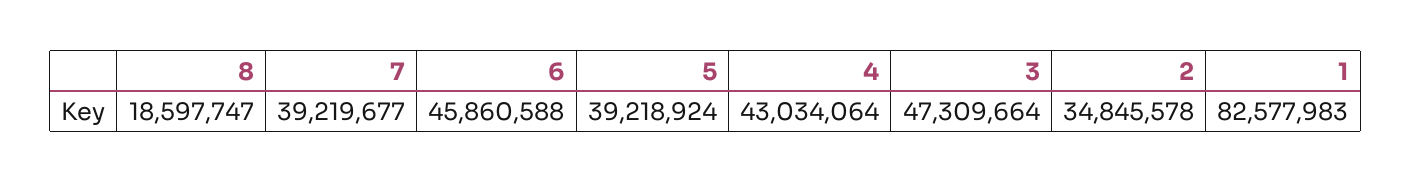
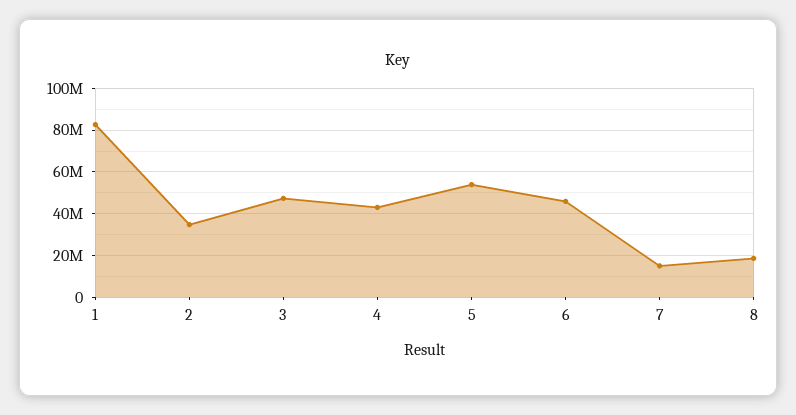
7: 39219677 -> 15000000
5: 39218924 -> 55000000

